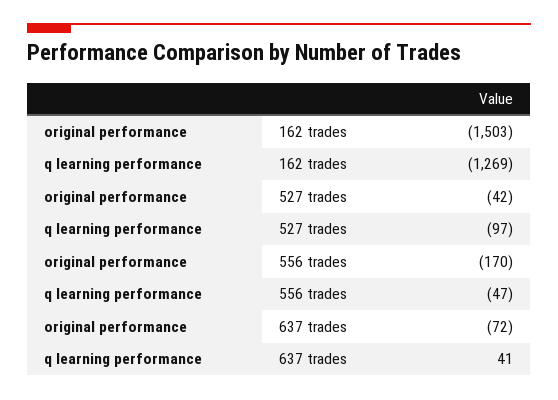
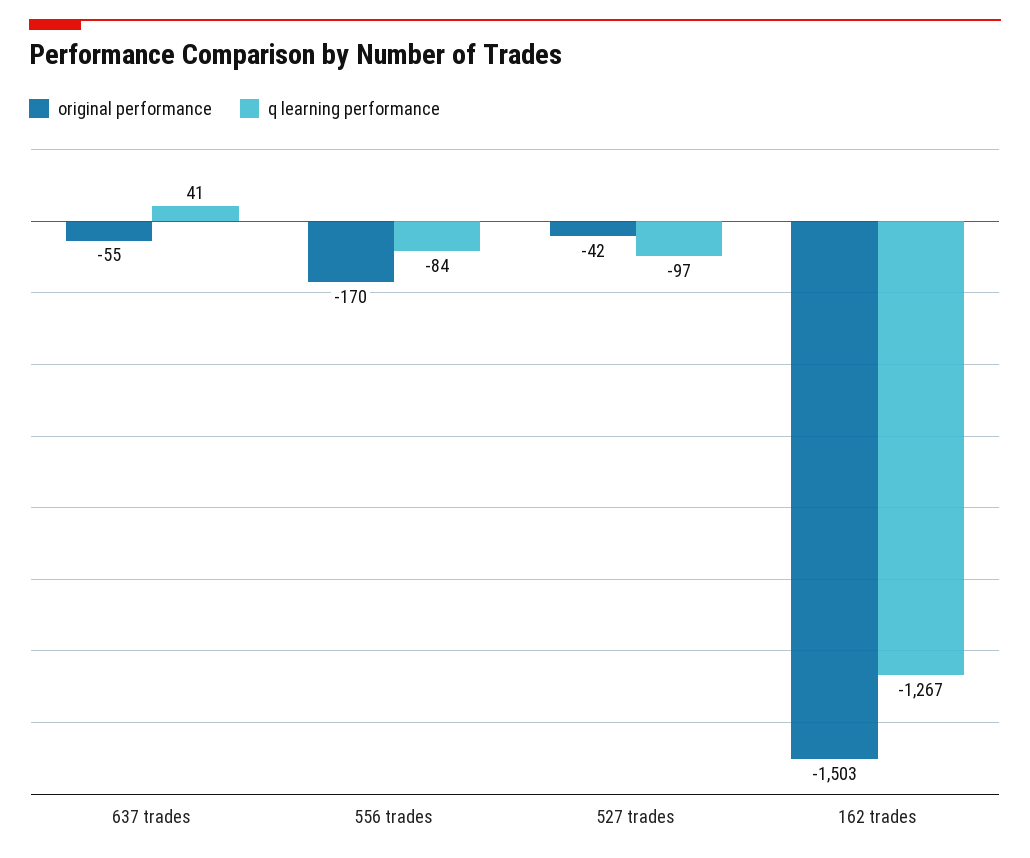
q learning performance, 162 trades: -1269 -> -1267
q learning performance, 556 trades: -47 -> -84
original performance, 637 trades: -72 -> -55

